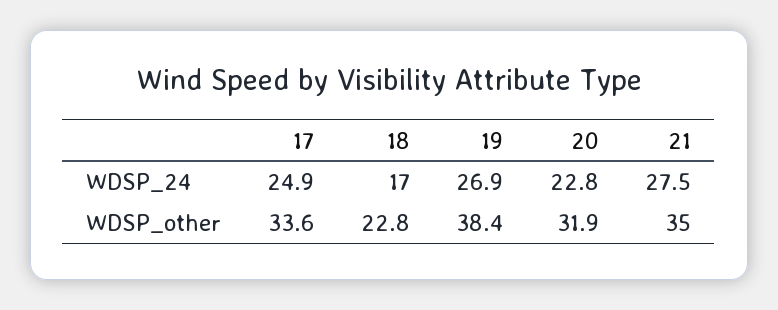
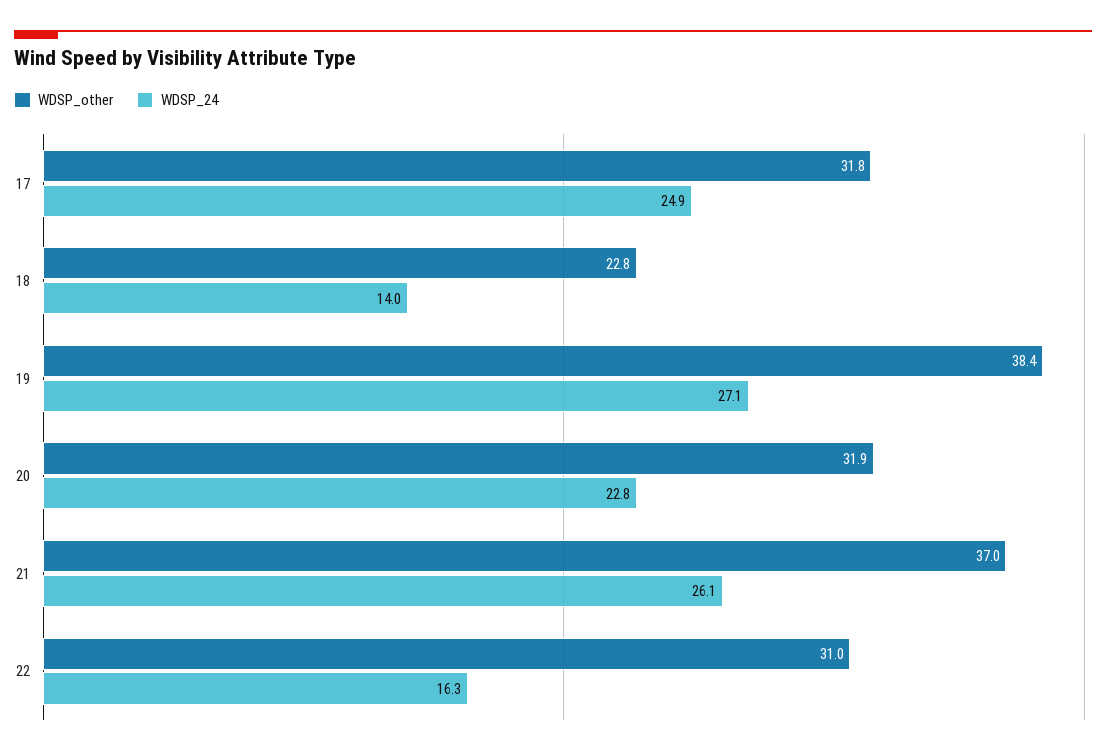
WDSP_24, 18: 17 -> 14
WDSP_24, 19: 26.9 -> 27.1
WDSP_24, 21: 27.5 -> 26.1
WDSP_other, 17: 33.6 -> 31.8
WDSP_other, 21: 35 -> 37
WDSP_other, 22: none -> 31
WDSP_24, 22: none -> 16.3

